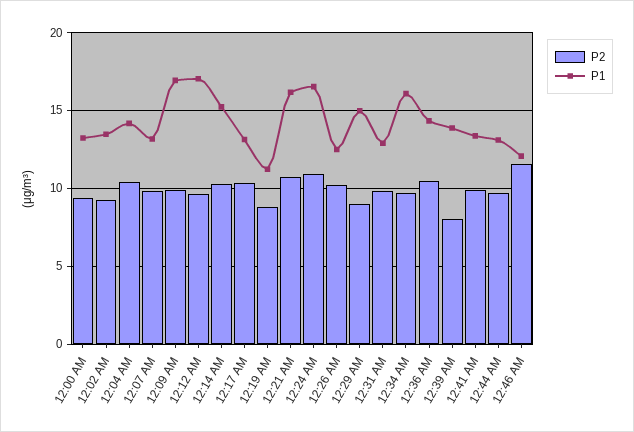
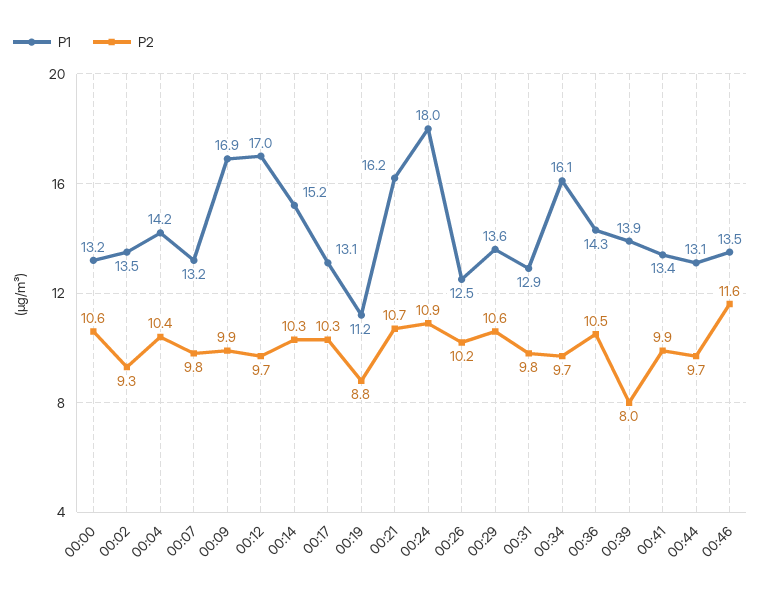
P2, 12:00 AM: 9.5 -> 10.6
P1, 12:24 AM: 16.5 -> 18
P2, 12:29 AM: 9 -> 10.6
P1, 12:29 AM: 15 -> 13.6
P1, 12:46 AM: 12 -> 13.5

